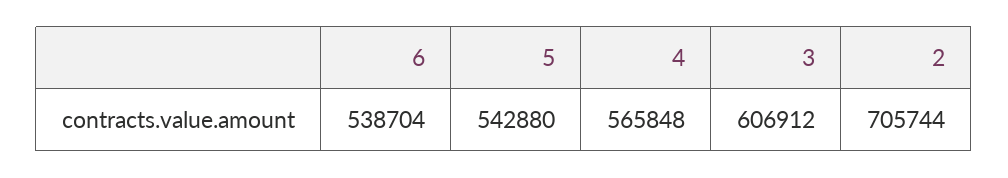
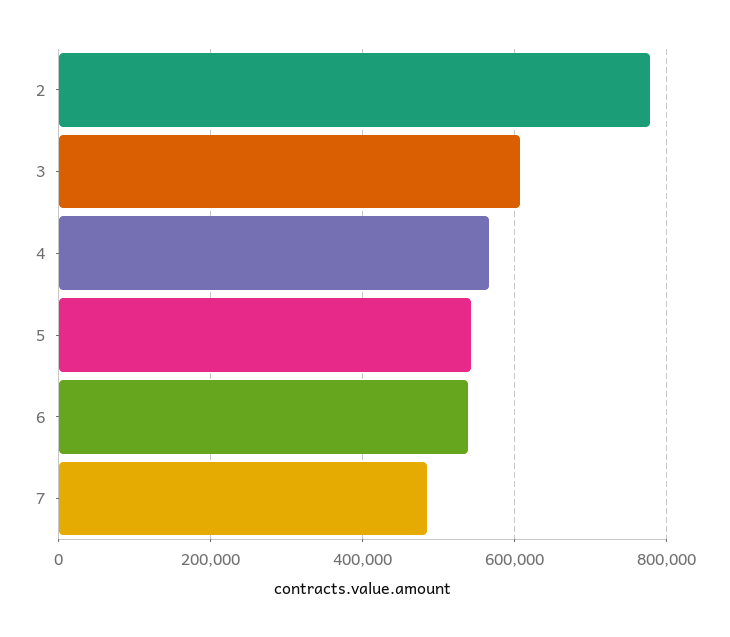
2: 705744 -> 780000
7: none -> 480000

